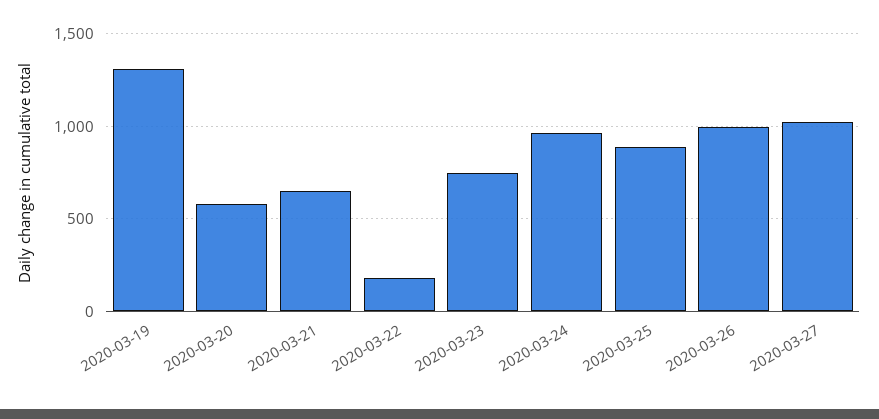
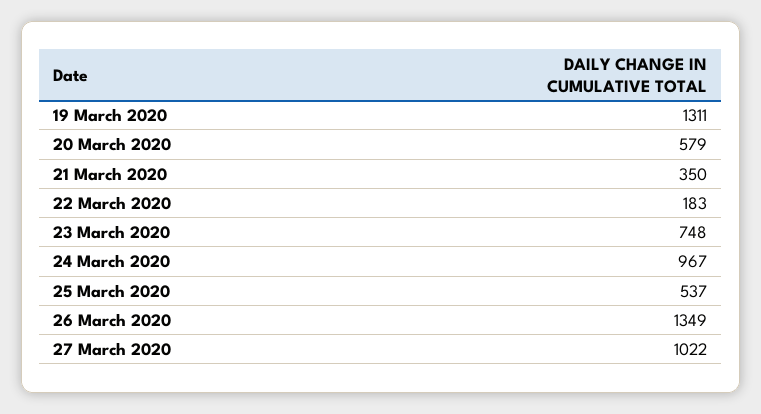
2020-03-21: 650 -> 350
2020-03-25: 900 -> 537
2020-03-26: 1000 -> 1349

